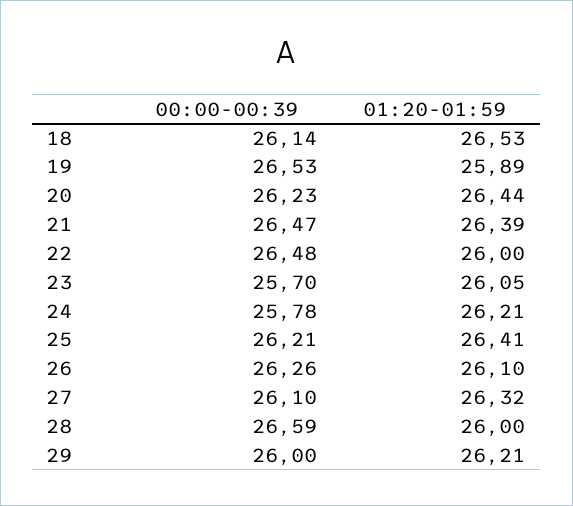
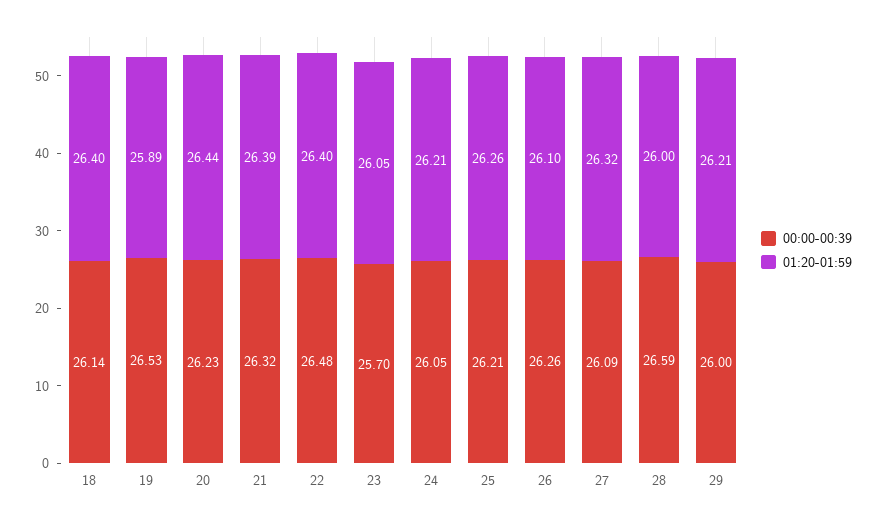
01:20-01:59, 18: 26.53 -> 26.4
00:00-00:39, 21: 26.47 -> 26.32
01:20-01:59, 22: 26 -> 26.4
00:00-00:39, 24: 25.78 -> 26.05
01:20-01:59, 25: 26.41 -> 26.26
00:00-00:39, 27: 26.1 -> 26.09

